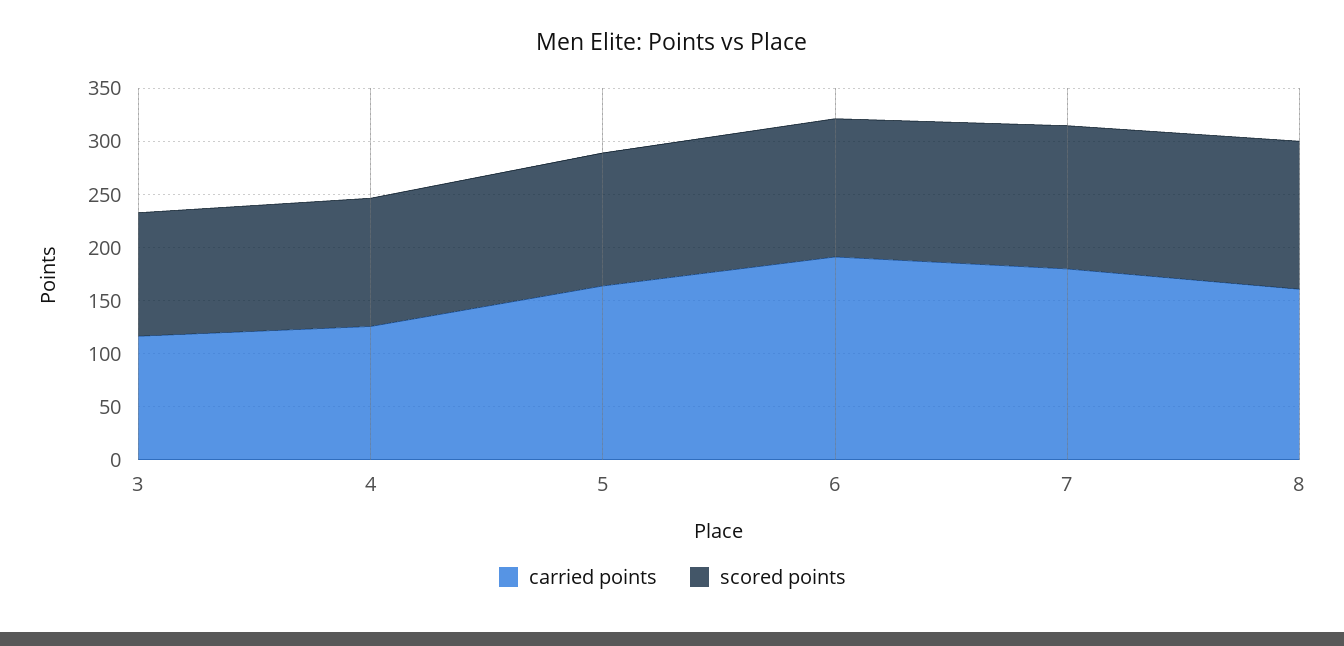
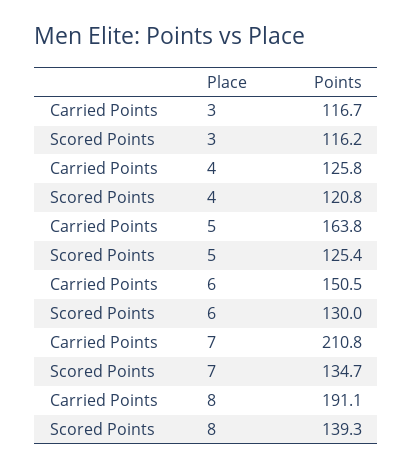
carried points, 6: 190 -> 150.5
carried points, 7: 180 -> 210.8
carried points, 8: 160 -> 191.1

